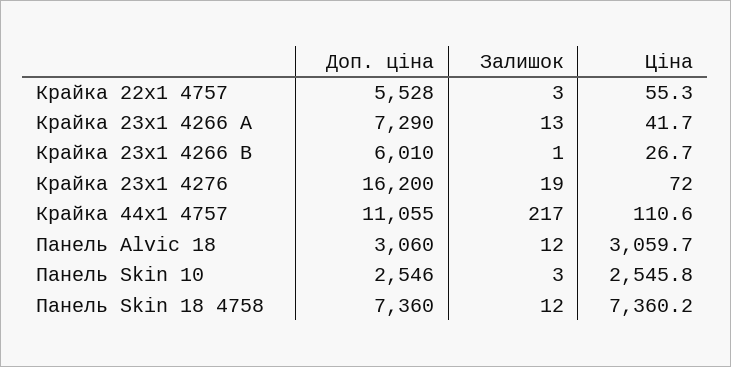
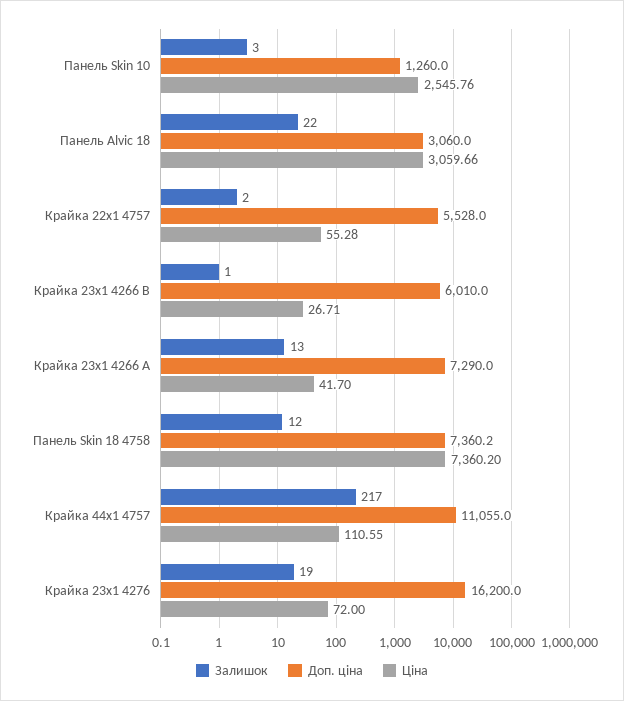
Залишок, Крайка 22x1 4757: 3 -> 2
Залишок, Панель Alvic 18: 12 -> 22
Доп. ціна, Панель Skin 10: 2546 -> 1260

